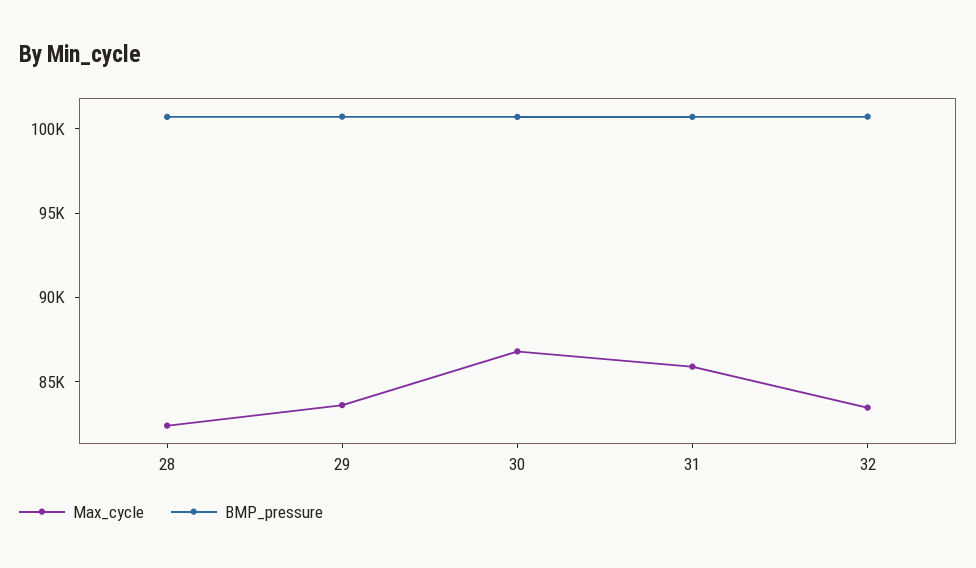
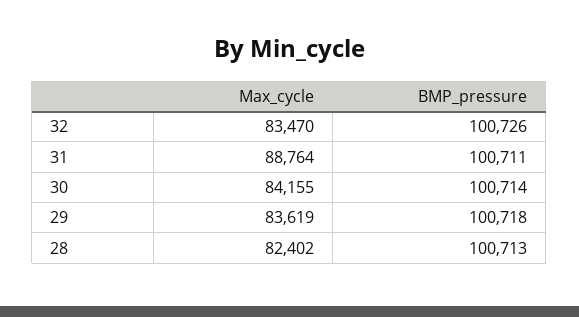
Max_cycle, 30: 87000 -> 84155
Max_cycle, 31: 86000 -> 88764

